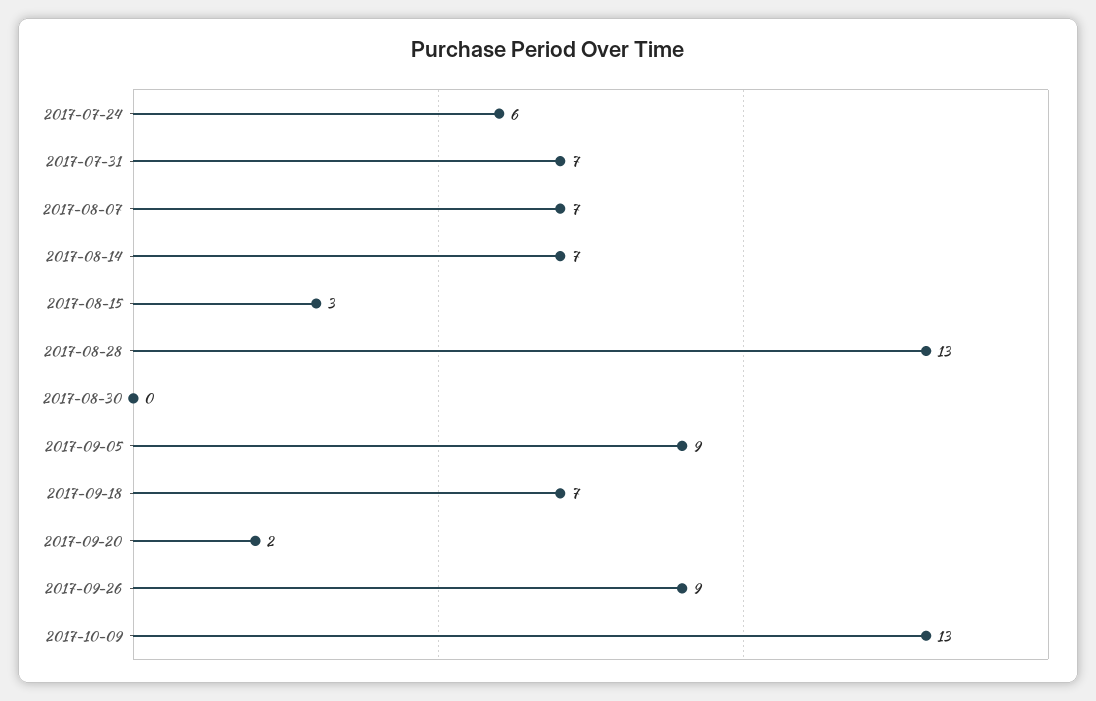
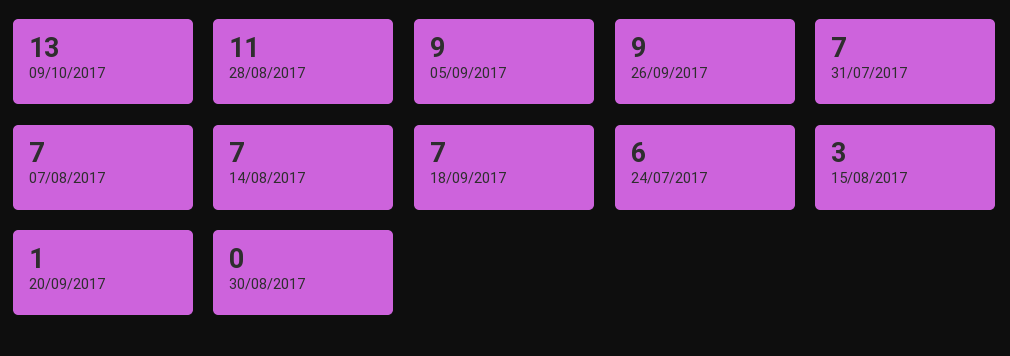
2017-08-28: 13 -> 11
2017-09-20: 2 -> 1

